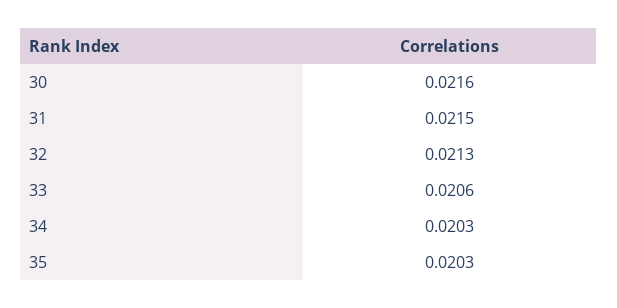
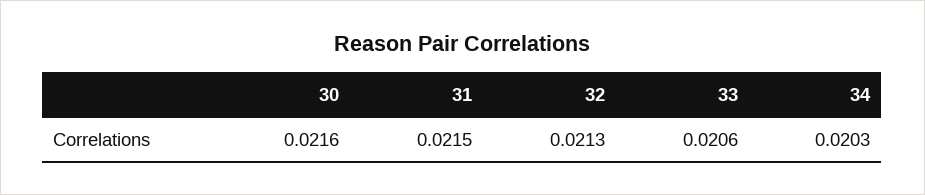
35: 0.0203 -> none

